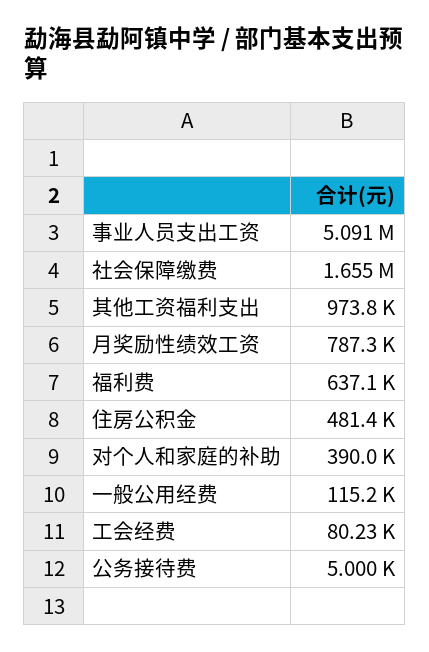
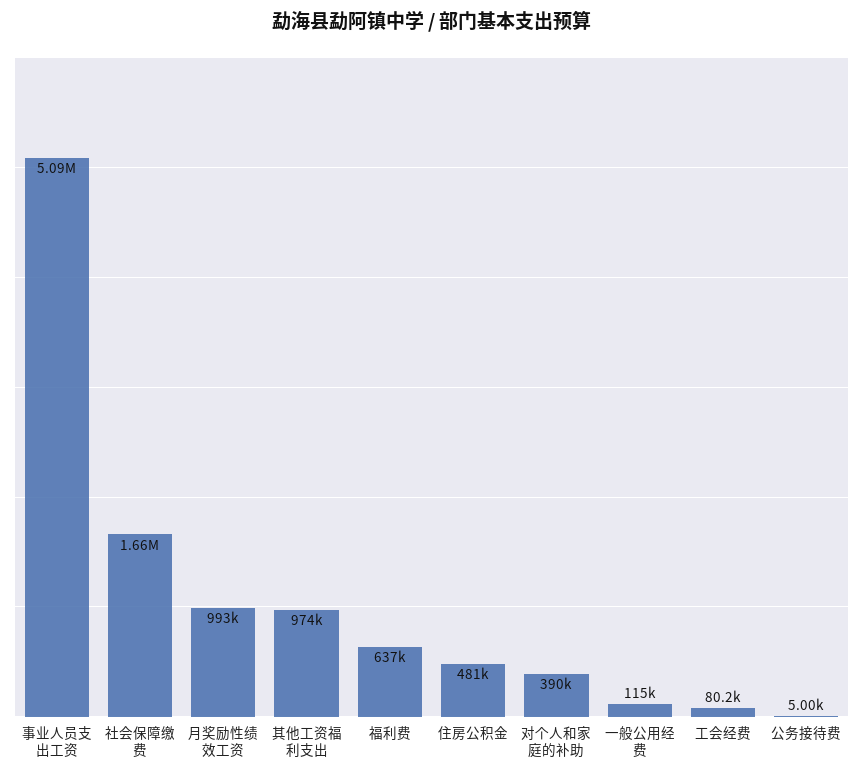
月奖励性绩效工资: 787300 -> 993000

